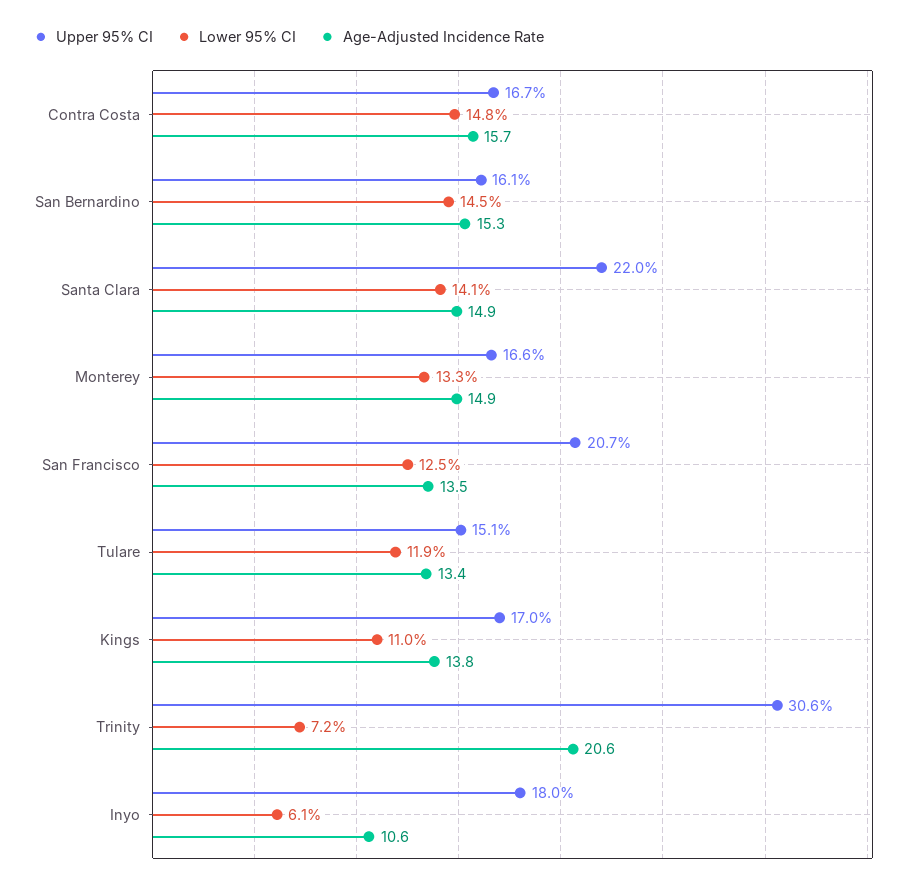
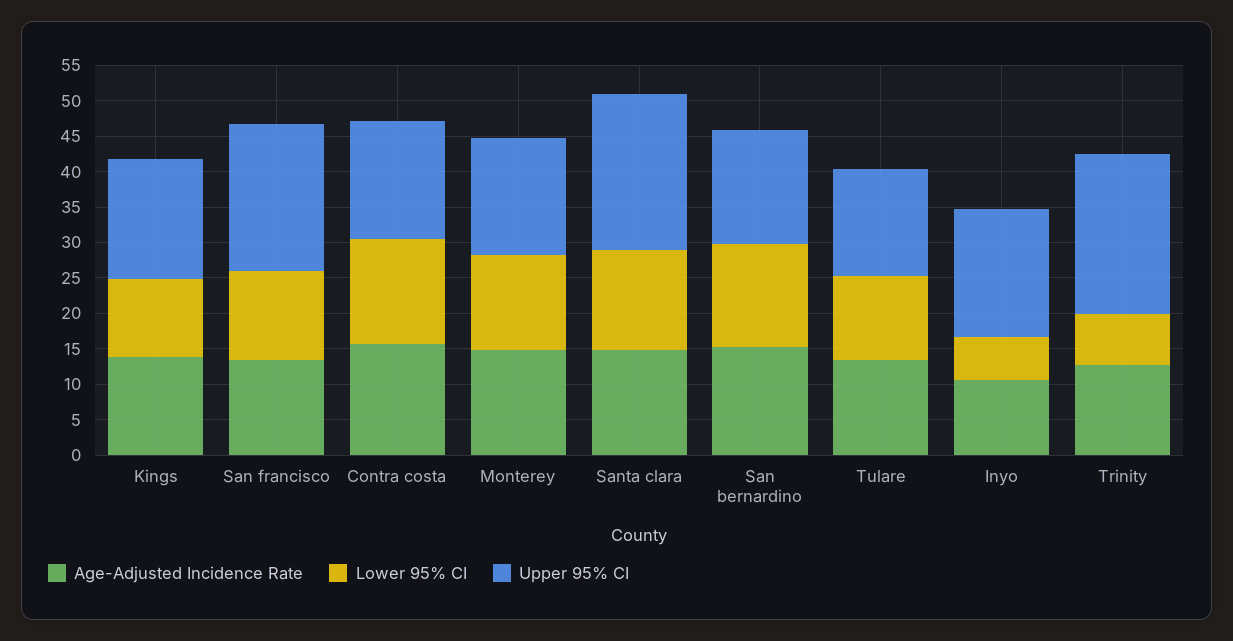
Upper 95% CI, Trinity: 30.6 -> 22.5
Age-Adjusted Incidence Rate, Trinity: 20.6 -> 12.5

